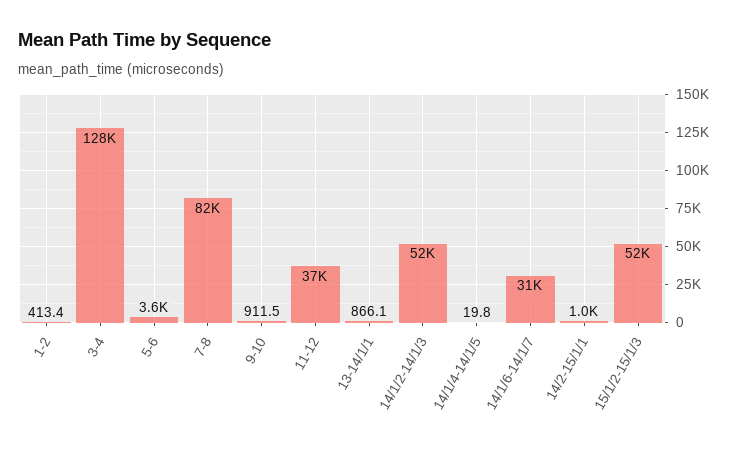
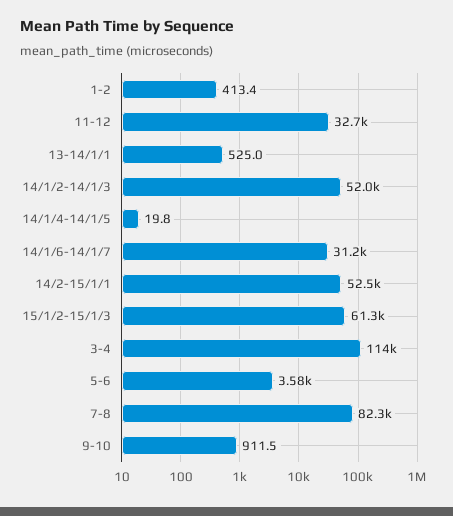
3-4: 128000 -> 114000
11-12: 37000 -> 32700
13-14/1/1: 866.1 -> 525
14/2-15/1/1: 1000 -> 52500
15/1/2-15/1/3: 52000 -> 61300

